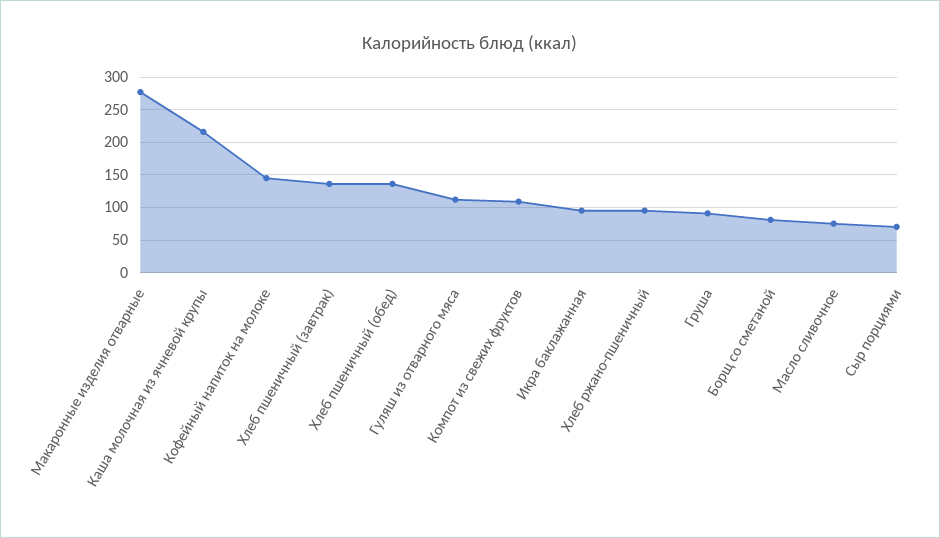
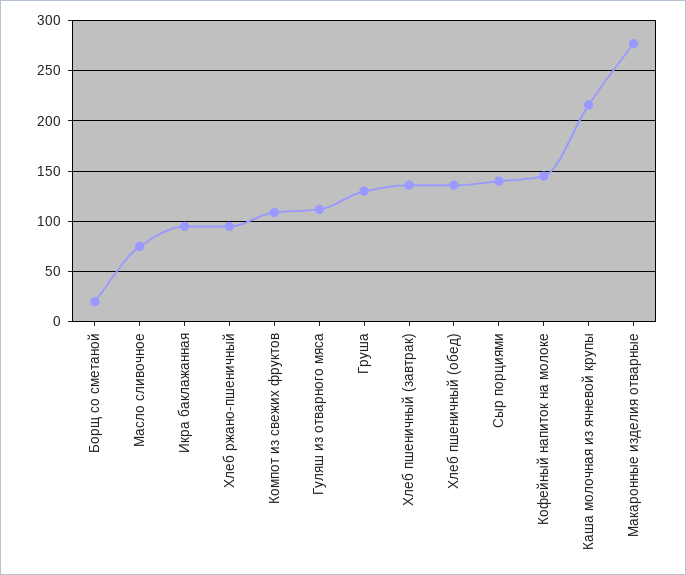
Груша: 90 -> 130
Борщ со сметаной: 80 -> 20
Сыр порциями: 70 -> 140

